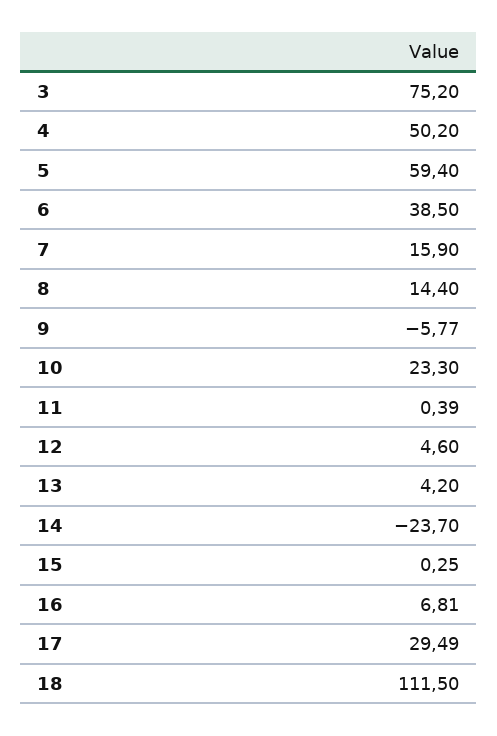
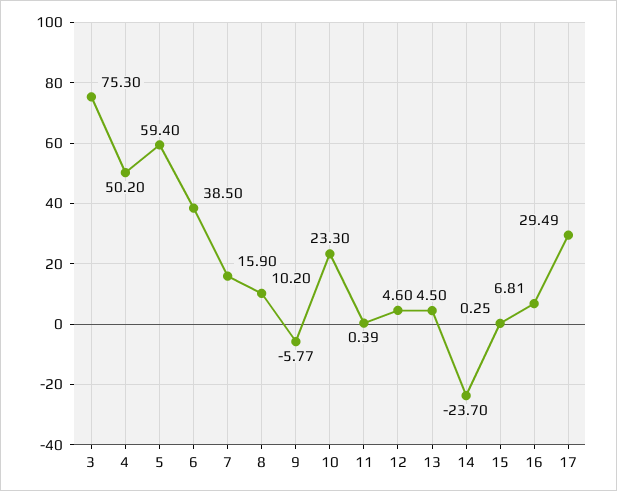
3: 75.2 -> 75.3
8: 14.4 -> 10.2
13: 4.2 -> 4.5
18: 111.5 -> none

